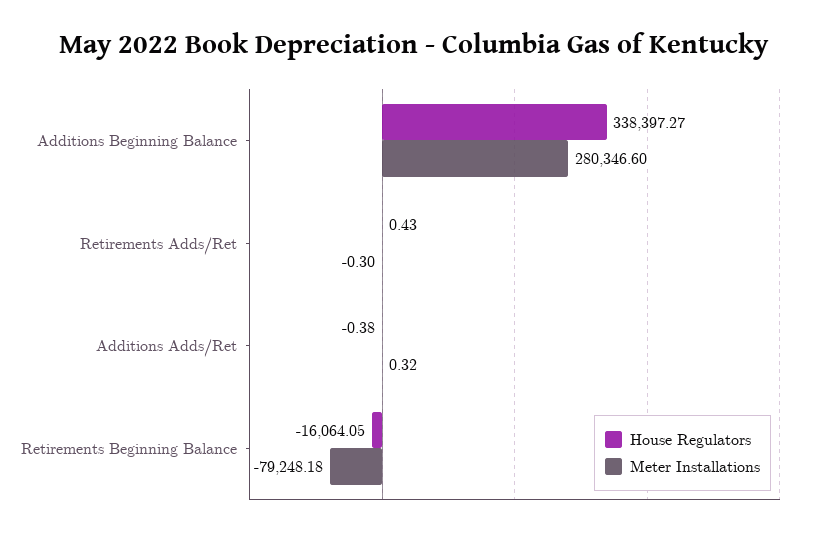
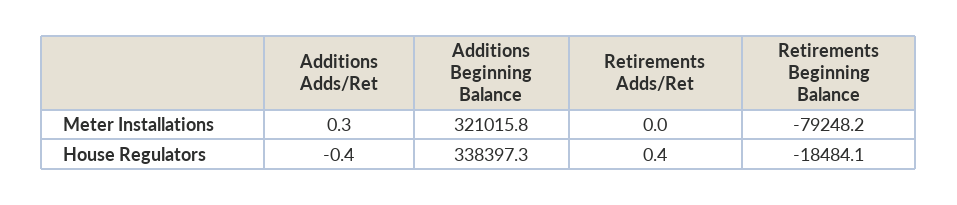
Meter Installations, Additions Beginning Balance: 280346.6 -> 321015.8
Meter Installations, Retirements Adds/Ret: -0.3 -> 0
House Regulators, Retirements Beginning Balance: -16064.05 -> -18484.1

